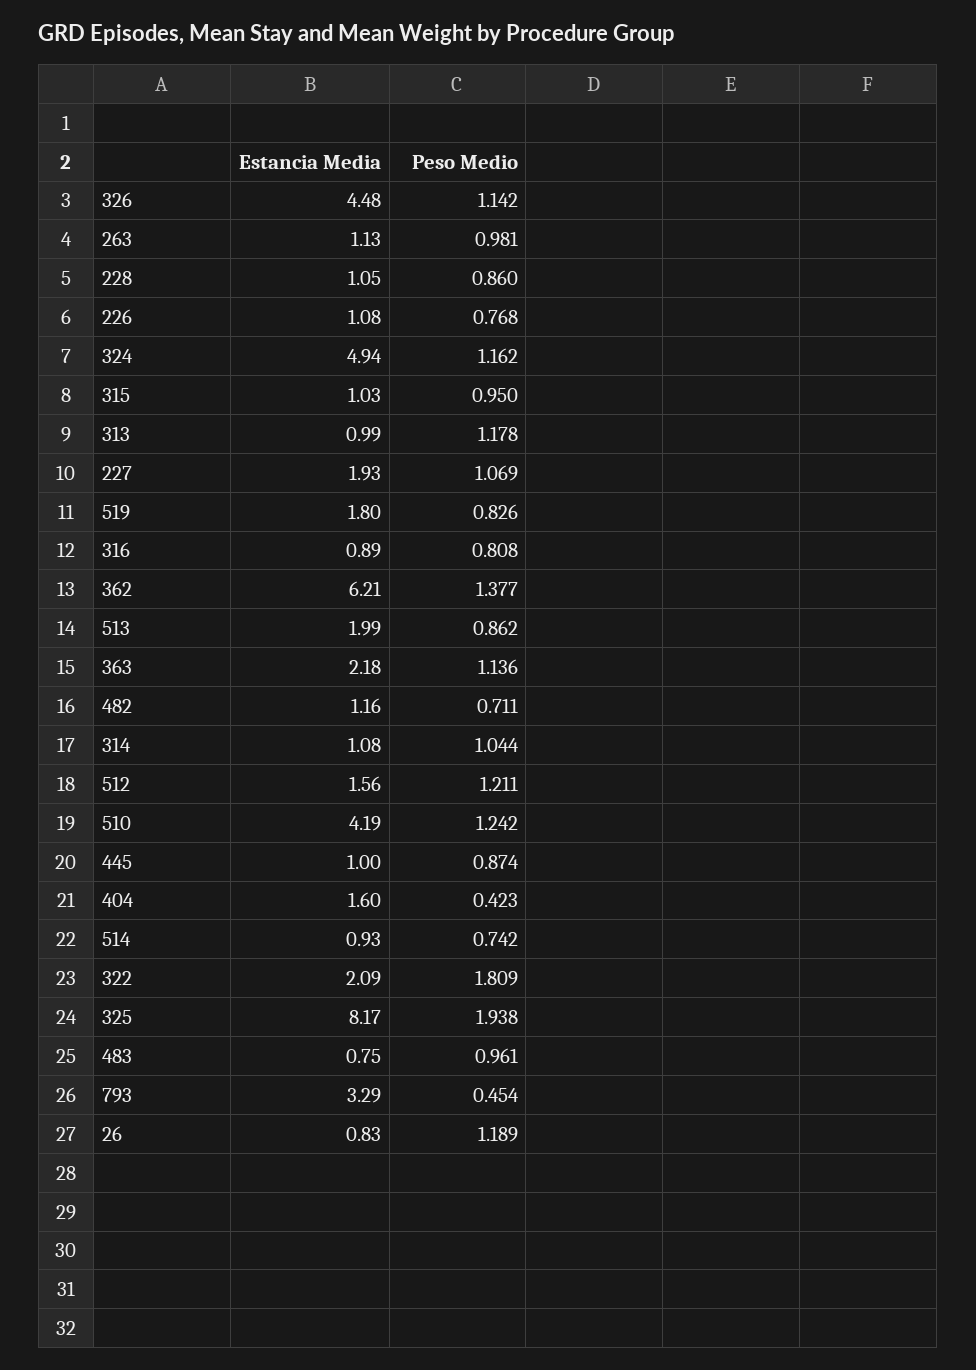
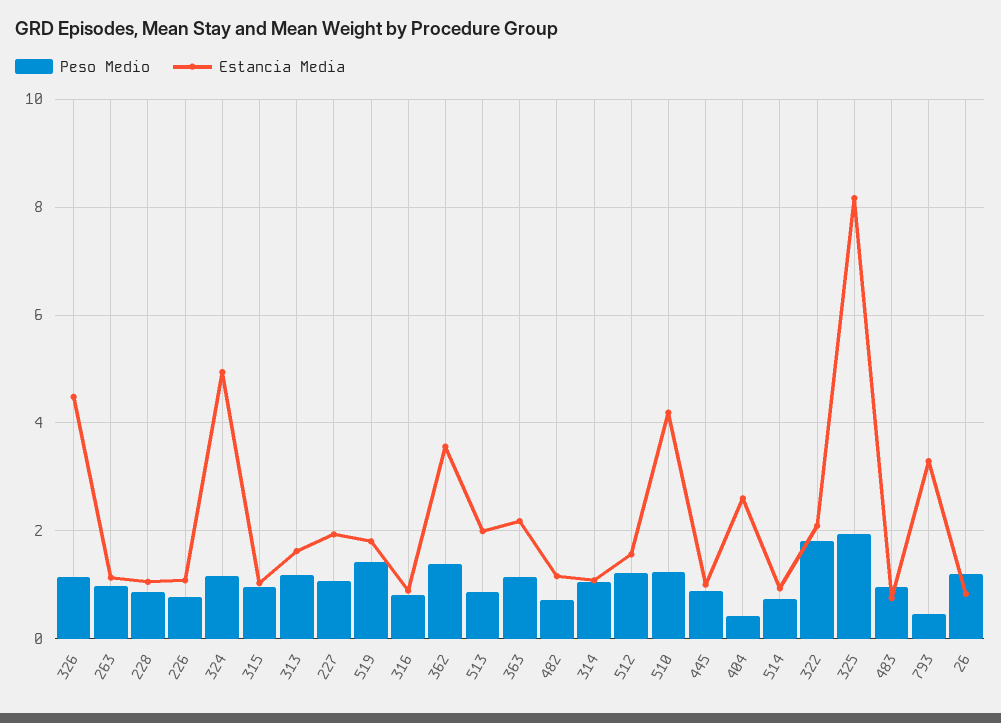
Estancia Media, 313: 0.99 -> 1.6
Peso Medio, 519: 0.826 -> 1.4
Estancia Media, 362: 6.21 -> 3.6
Estancia Media, 404: 1.6 -> 2.6

